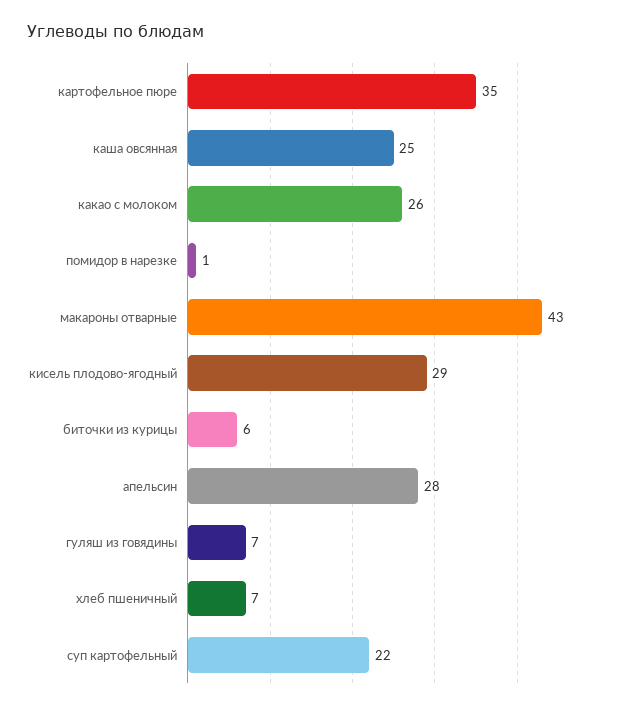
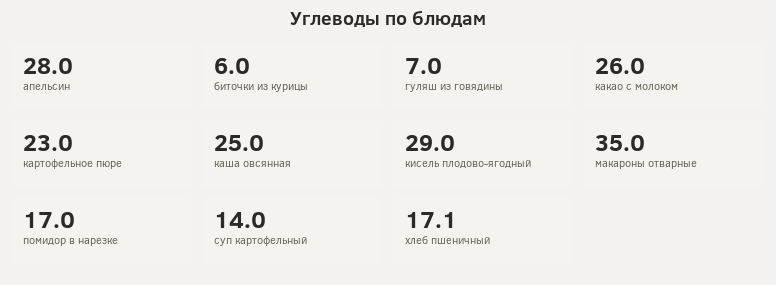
картофельное пюре: 35 -> 23
помидор в нарезке: 1 -> 17
макароны отварные: 43 -> 35
хлеб пшеничный: 7 -> 17.1
суп картофельный: 22 -> 14

